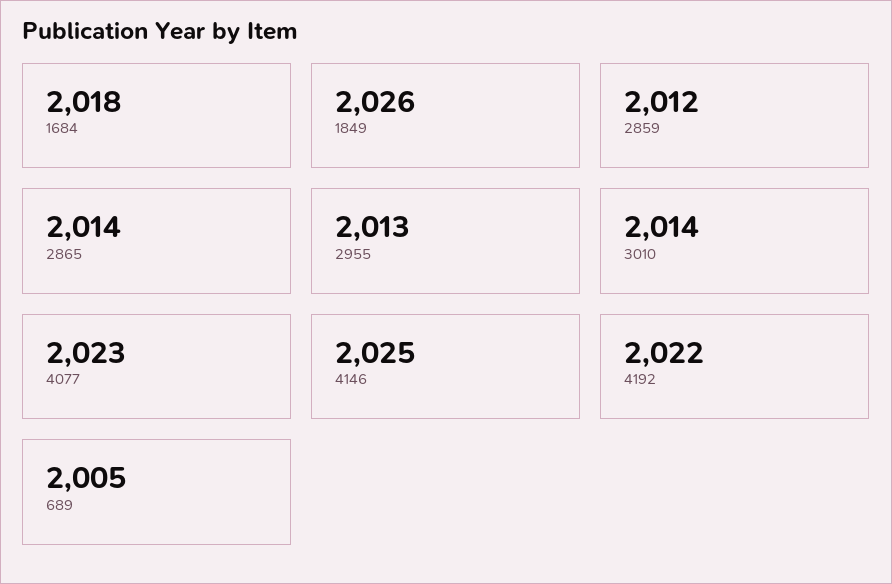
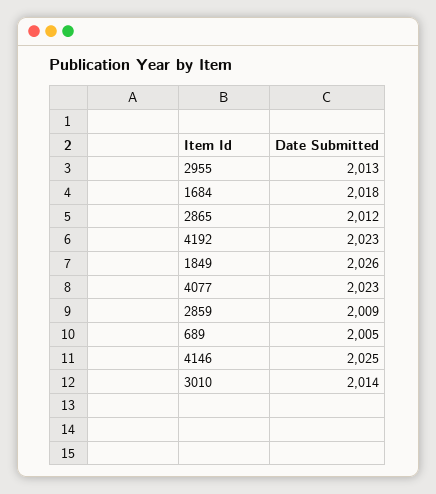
2859: 2012 -> 2009
2865: 2014 -> 2012
4192: 2022 -> 2023

